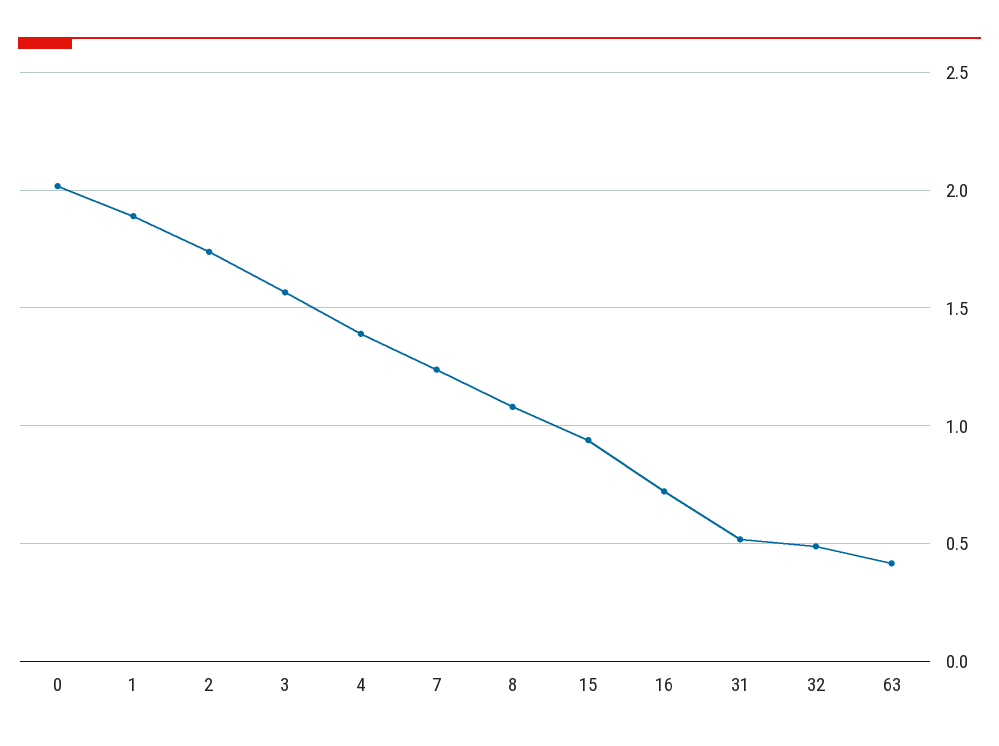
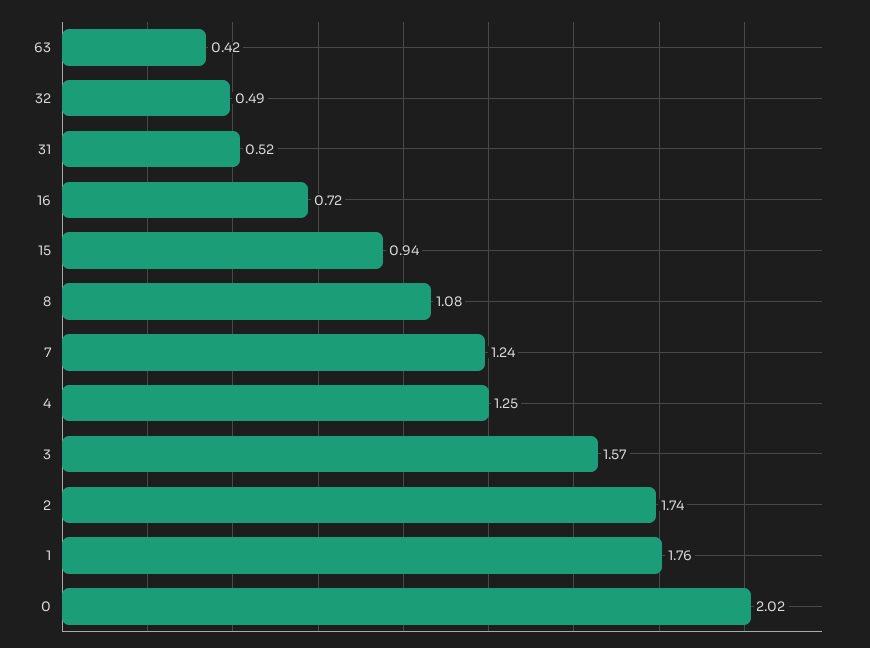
1: 1.9 -> 1.76
4: 1.4 -> 1.25

